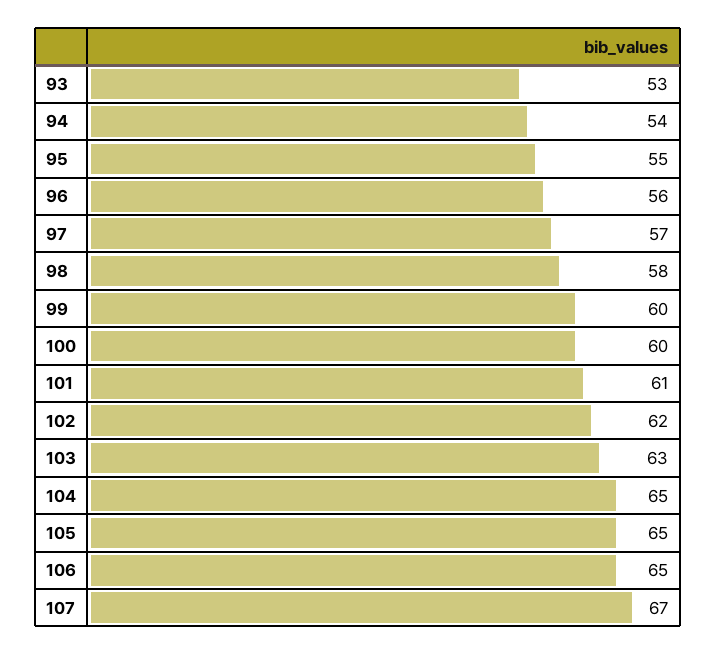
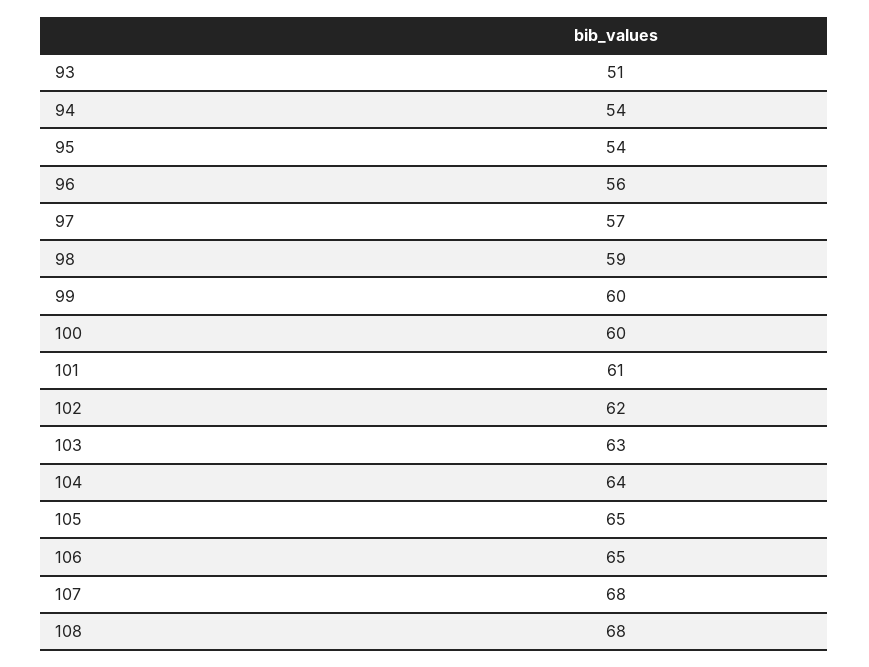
93: 53 -> 51
95: 55 -> 54
98: 58 -> 59
104: 65 -> 64
107: 67 -> 68
108: none -> 68

